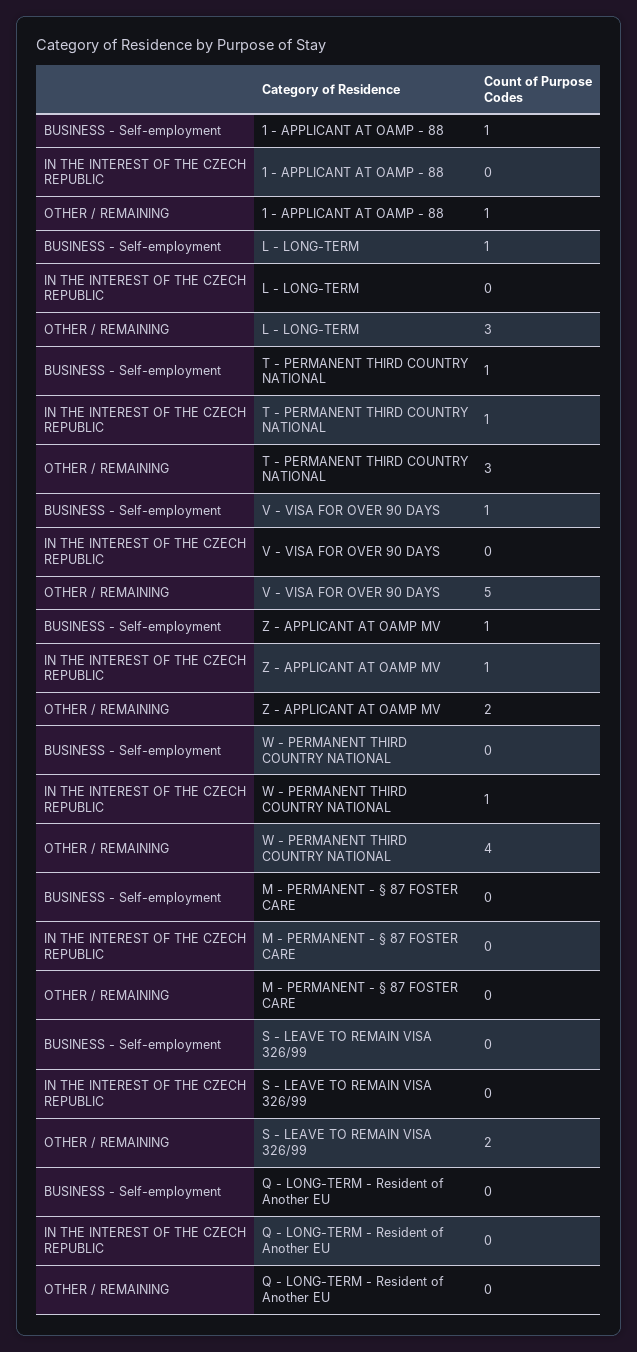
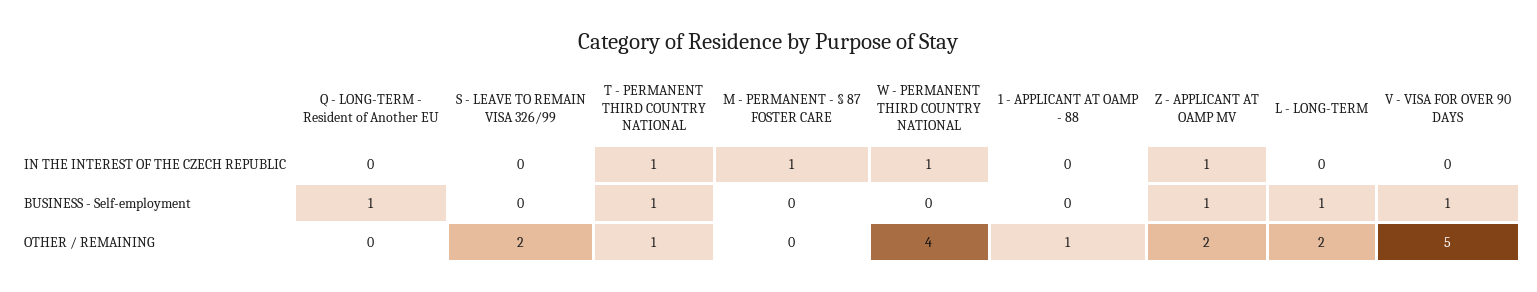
BUSINESS - Self-employment, 1 - APPLICANT AT OAMP - 88: 1 -> 0
OTHER / REMAINING, L - LONG-TERM: 3 -> 2
OTHER / REMAINING, T - PERMANENT THIRD COUNTRY NATIONAL: 3 -> 1
IN THE INTEREST OF THE CZECH REPUBLIC, M - PERMANENT - § 87 FOSTER CARE: 0 -> 1
BUSINESS - Self-employment, Q - LONG-TERM - Resident of Another EU: 0 -> 1

